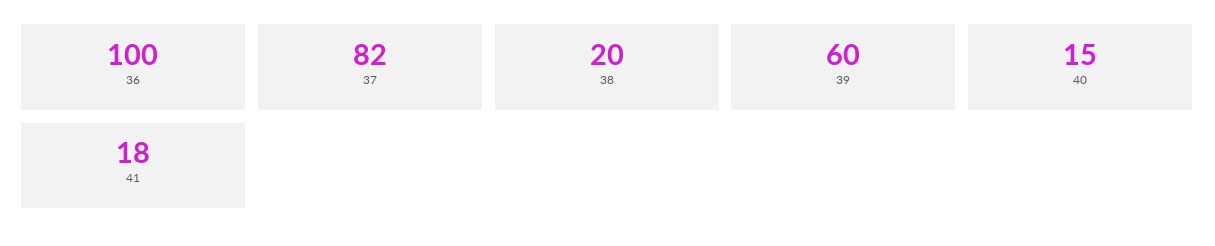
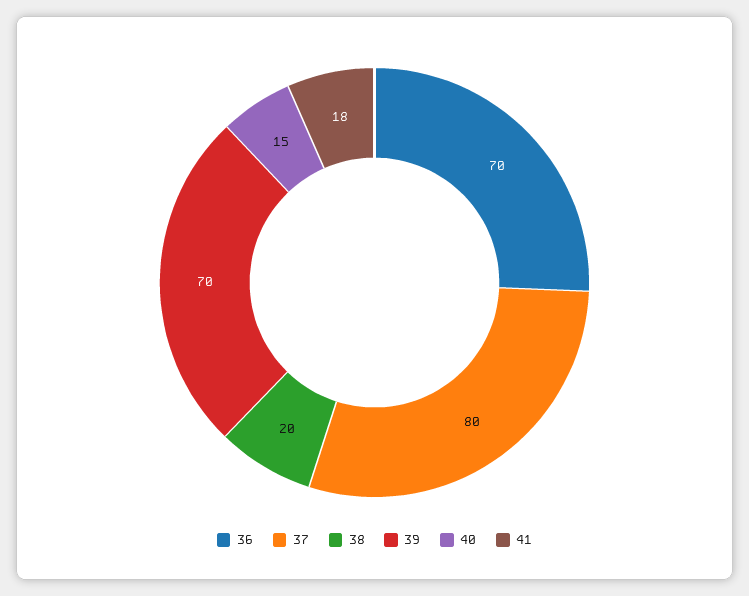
36: 100 -> 70
37: 82 -> 80
39: 60 -> 70

